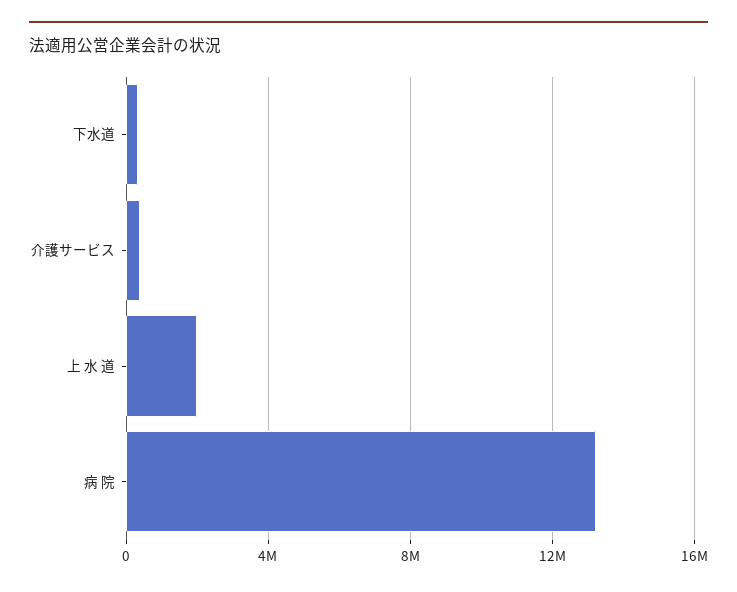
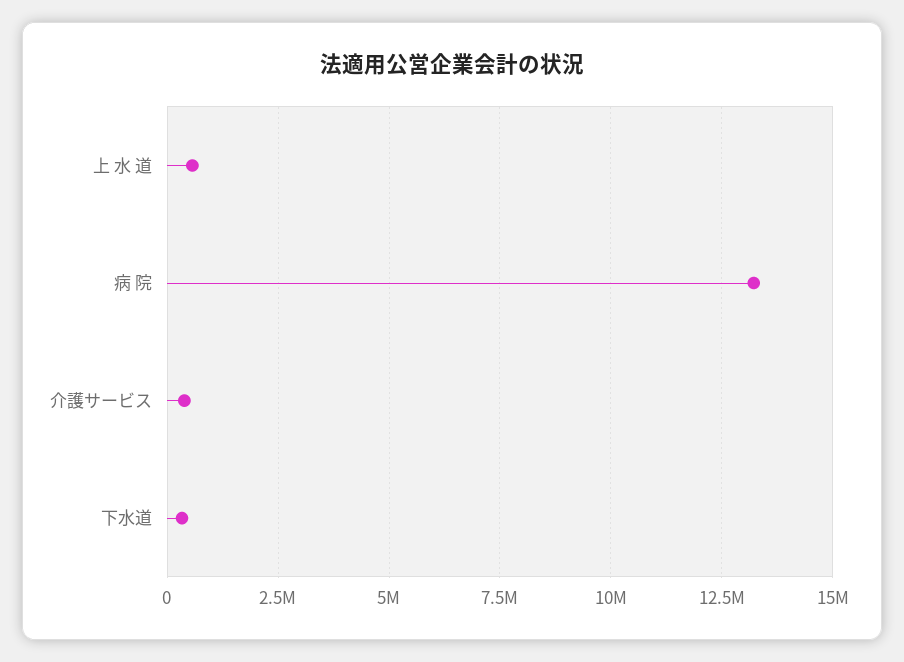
上 水 道: 2000000 -> 500000

